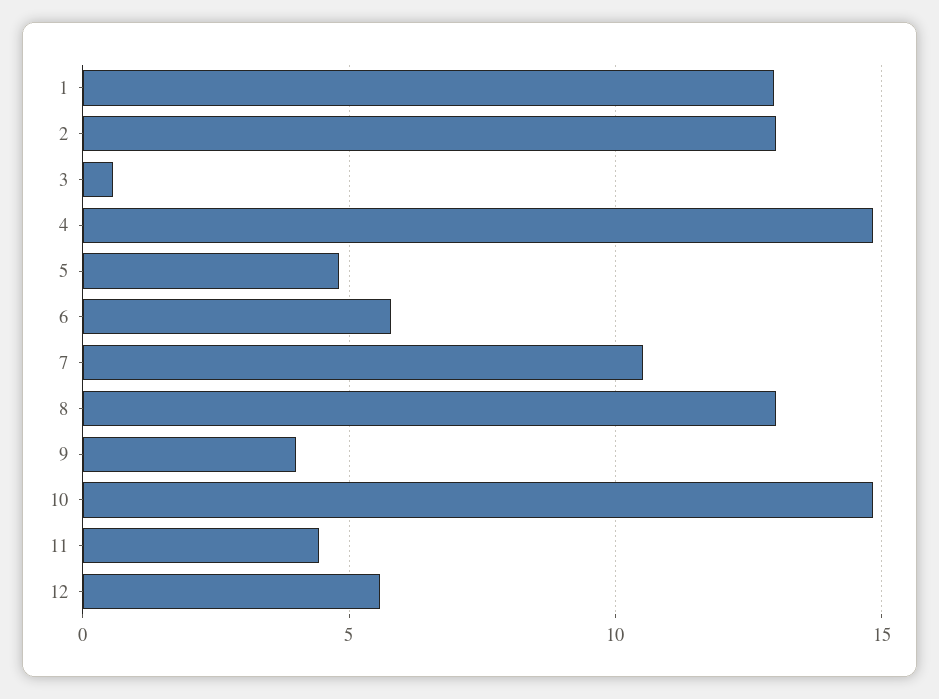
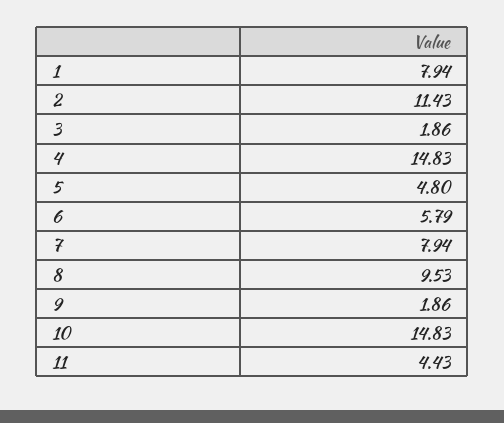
1: 13 -> 7.94
2: 13 -> 11.43
3: 0.5 -> 1.86
7: 10.5 -> 7.94
8: 13 -> 9.53
9: 4 -> 1.86
12: 5.5 -> none

